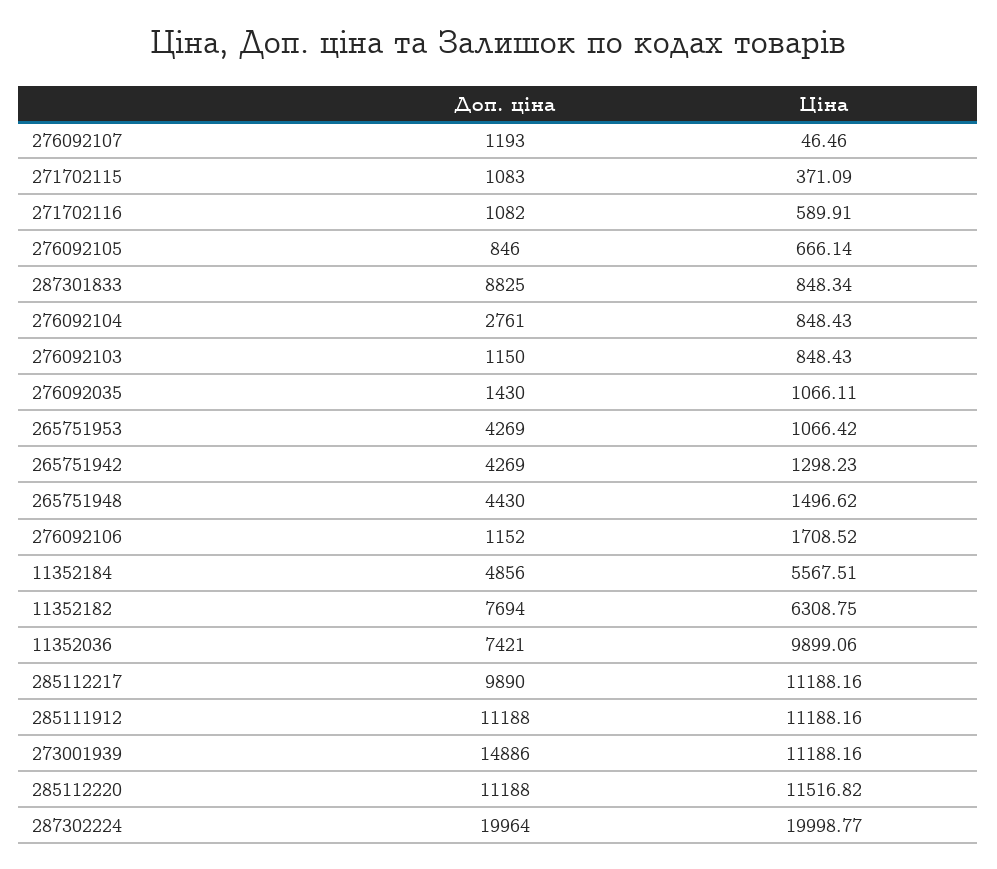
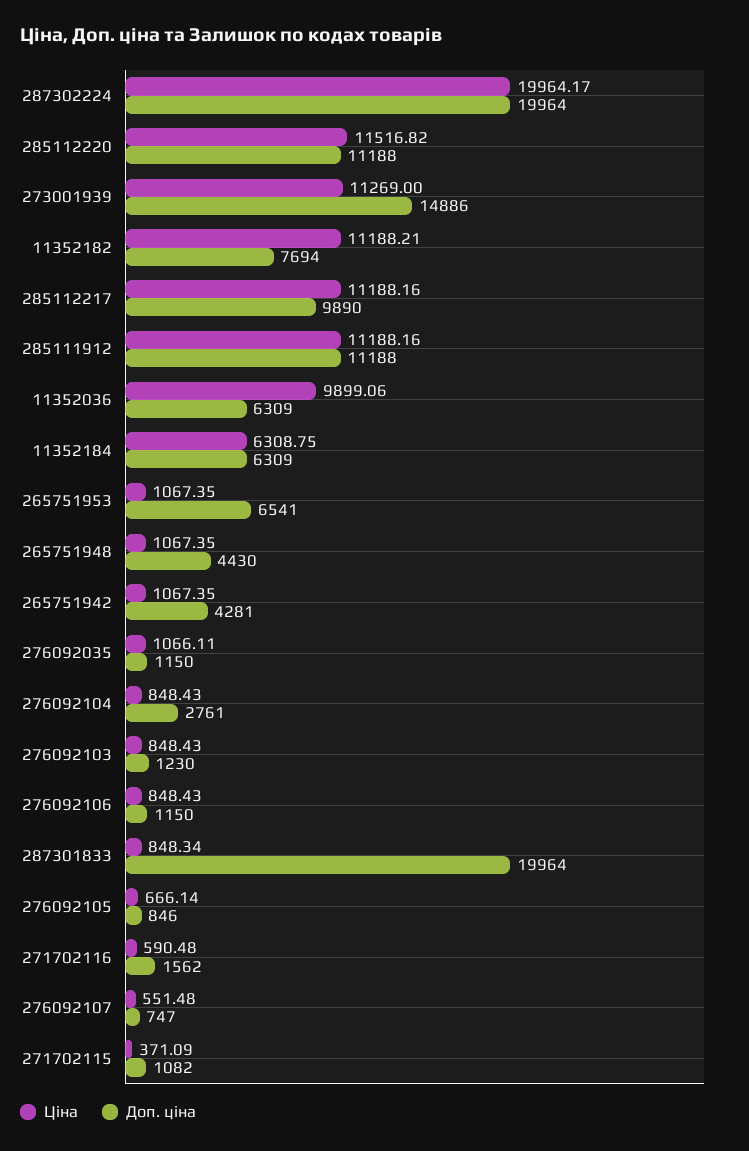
Доп. ціна, 276092107: 1193 -> 747
Ціна, 276092107: 46.46 -> 551.48
Доп. ціна, 271702115: 1083 -> 1082
Доп. ціна, 271702116: 1082 -> 1562
Ціна, 271702116: 589.91 -> 590.48
Доп. ціна, 287301833: 8825 -> 19964
Доп. ціна, 276092103: 1150 -> 1230
Доп. ціна, 276092035: 1430 -> 1150
Доп. ціна, 265751953: 4269 -> 6541
Ціна, 265751953: 1066.42 -> 1067.35
Доп. ціна, 265751942: 4269 -> 4281
Ціна, 265751942: 1298.23 -> 1067.35
Ціна, 265751948: 1496.62 -> 1067.35
Доп. ціна, 276092106: 1152 -> 1150
Ціна, 276092106: 1708.52 -> 848.43
Доп. ціна, 11352184: 4856 -> 6309
Ціна, 11352184: 5567.51 -> 6308.75
Ціна, 11352182: 6308.75 -> 11188.21
Доп. ціна, 11352036: 7421 -> 6309
Ціна, 273001939: 11188.16 -> 11269
Ціна, 287302224: 19998.77 -> 19964.17

